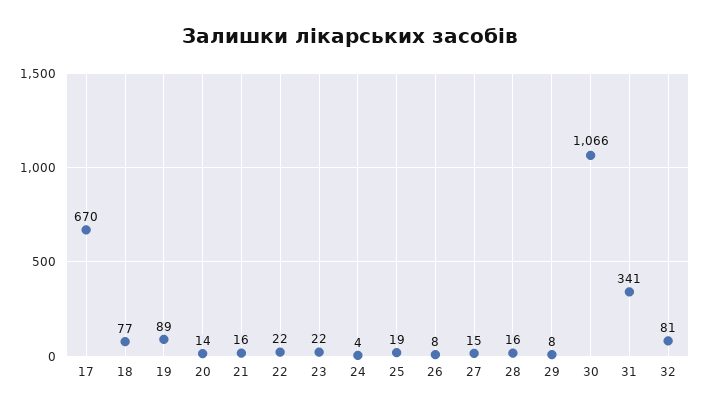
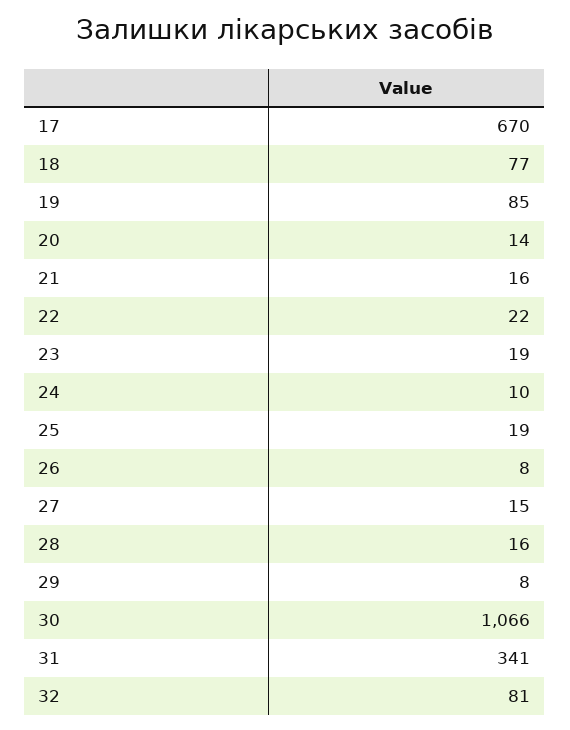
19: 89 -> 85
23: 22 -> 19
24: 4 -> 10

